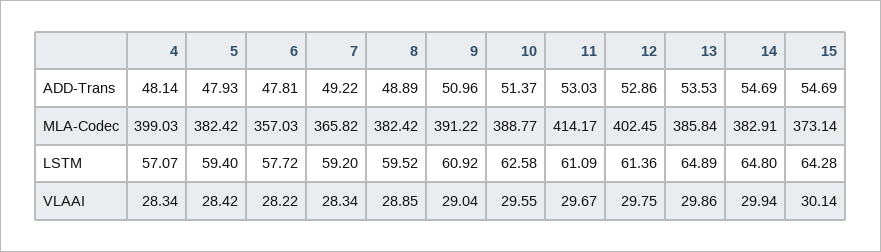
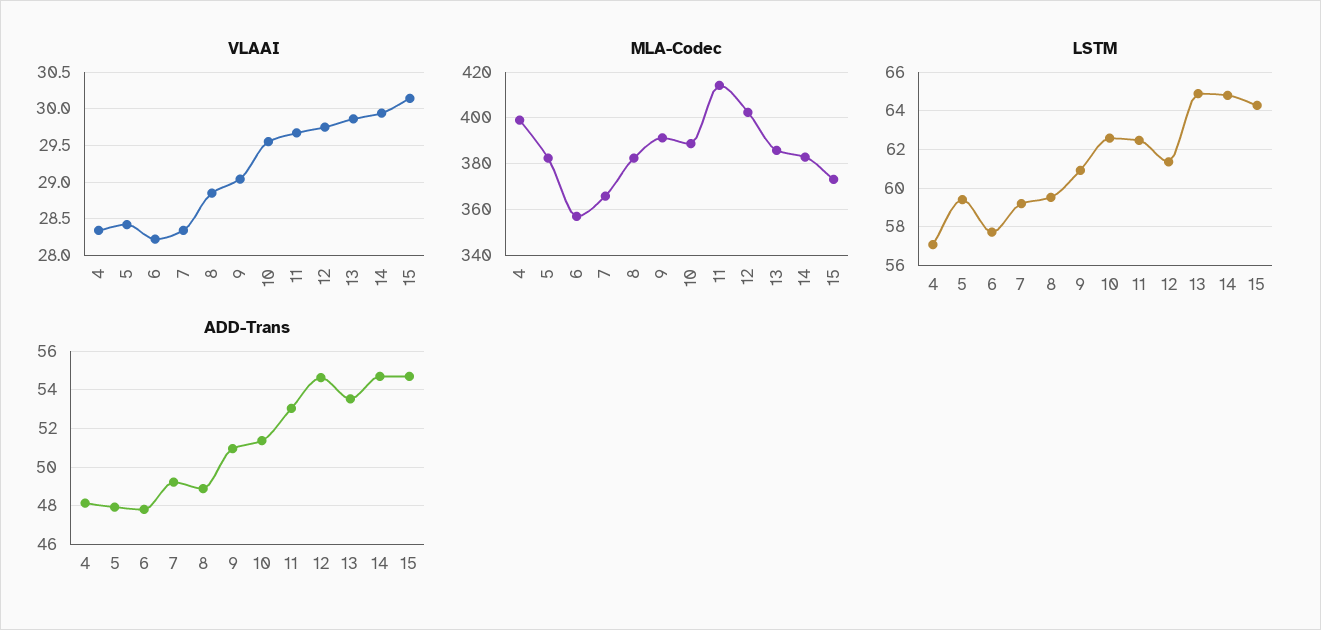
ADD-Trans, 12: 52.86 -> 54.5
LSTM, 11: 61.09 -> 62.5

